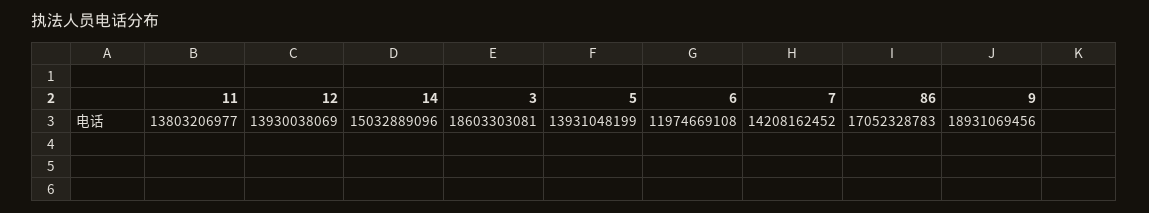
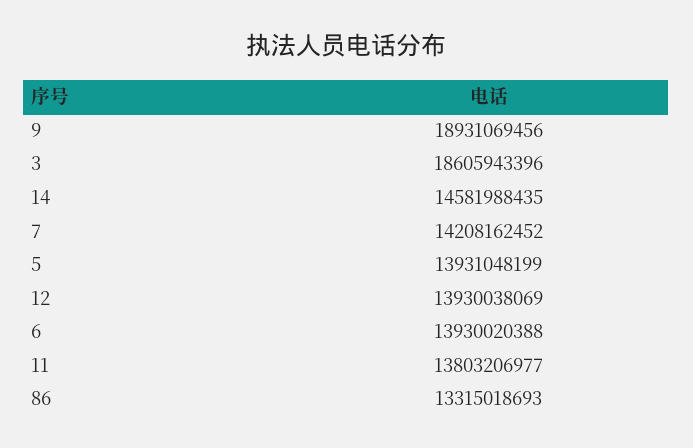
14: 15032889096 -> 14581988435
3: 18603303081 -> 18605943396
6: 11974669108 -> 13930020388
86: 17052328783 -> 13315018693

